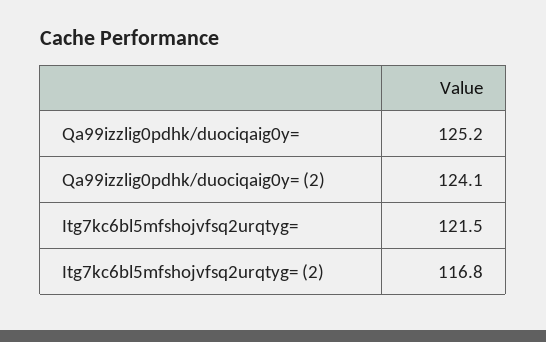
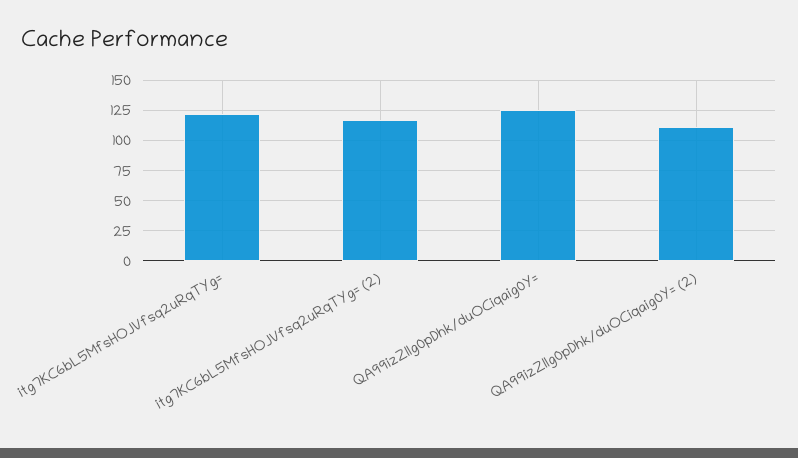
Qa99izzlig0pdhk/duociqaig0y= (2): 124.1 -> 110

